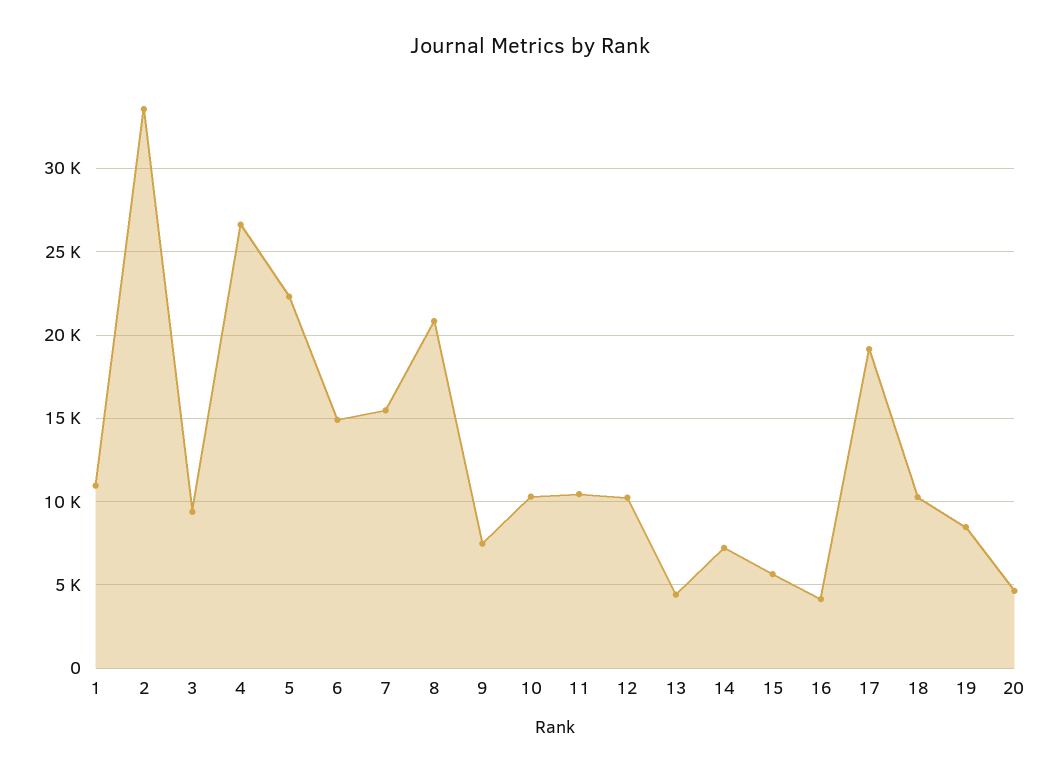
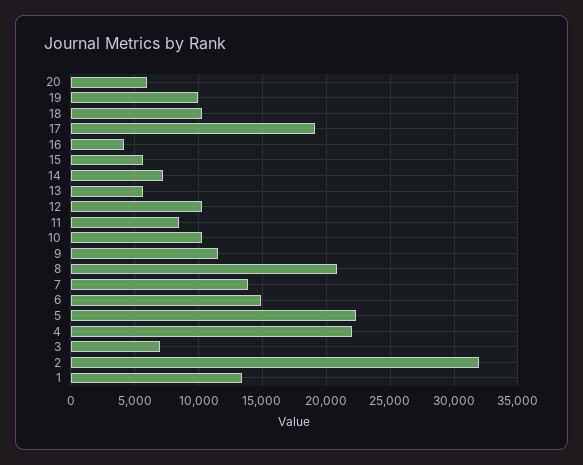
1: 11000 -> 13500
2: 33500 -> 32000
3: 9500 -> 7000
4: 26500 -> 22000
7: 15500 -> 14000
9: 7500 -> 11500
11: 10500 -> 8500
13: 4500 -> 5500
19: 8500 -> 10000
20: 4500 -> 6000

